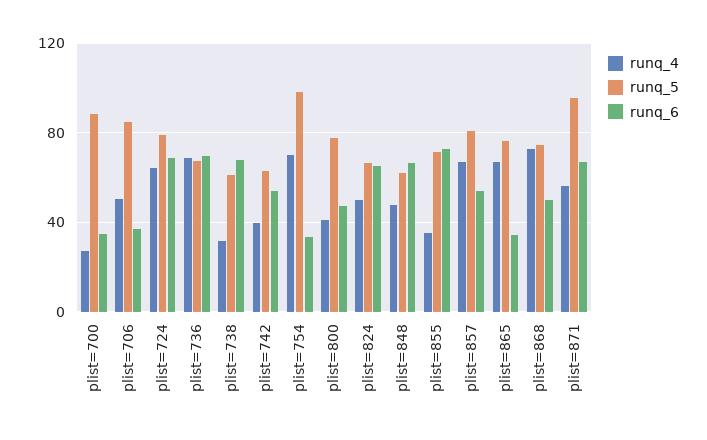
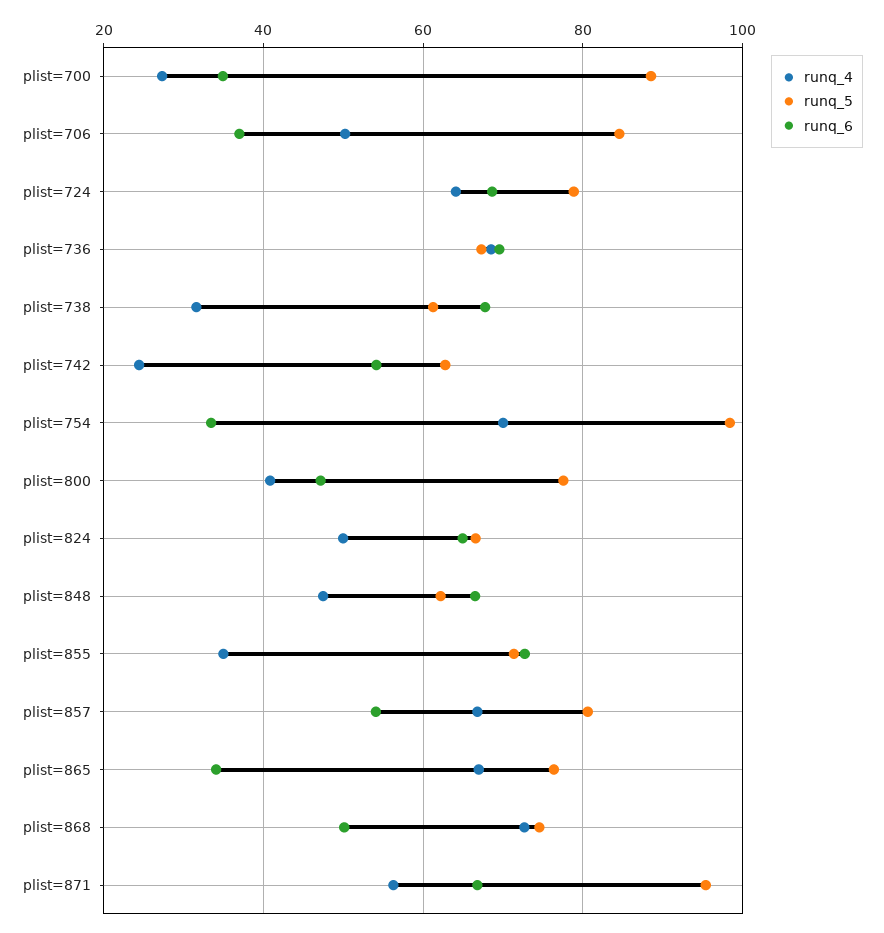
runq_4, plist=742: 40 -> 24

